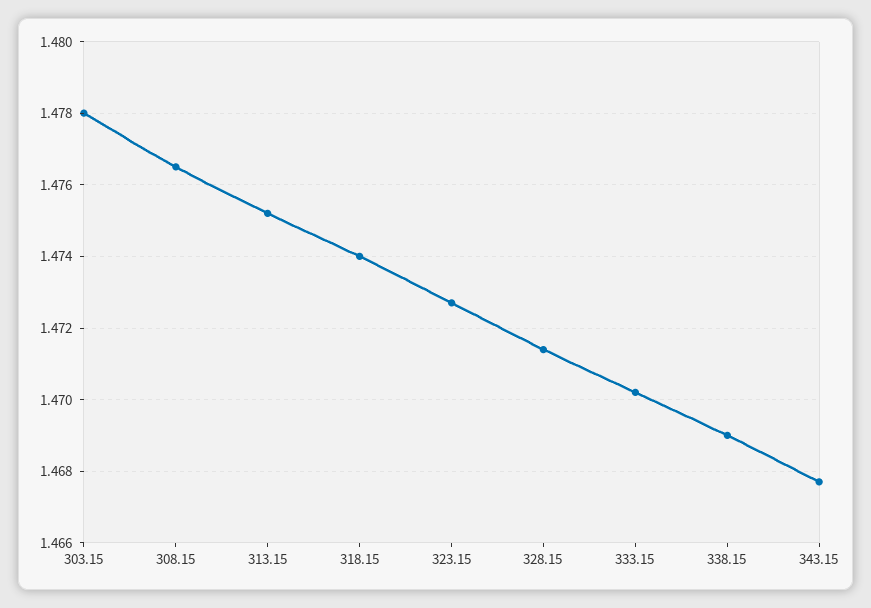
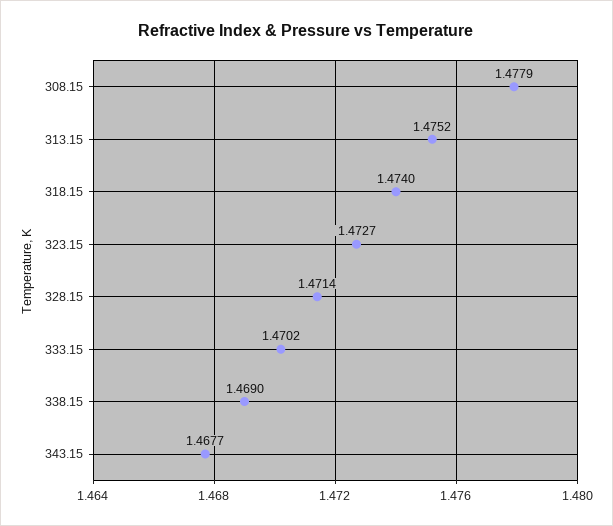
303.15: 1.478 -> none
308.15: 1.4765 -> 1.4779

